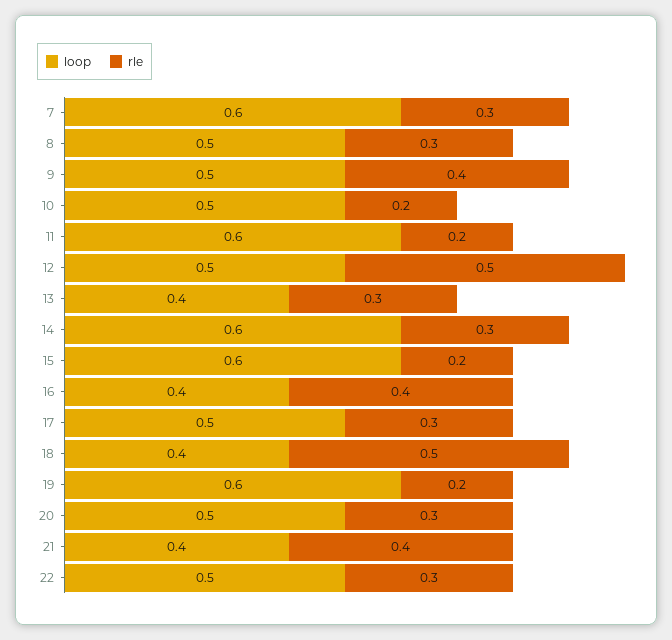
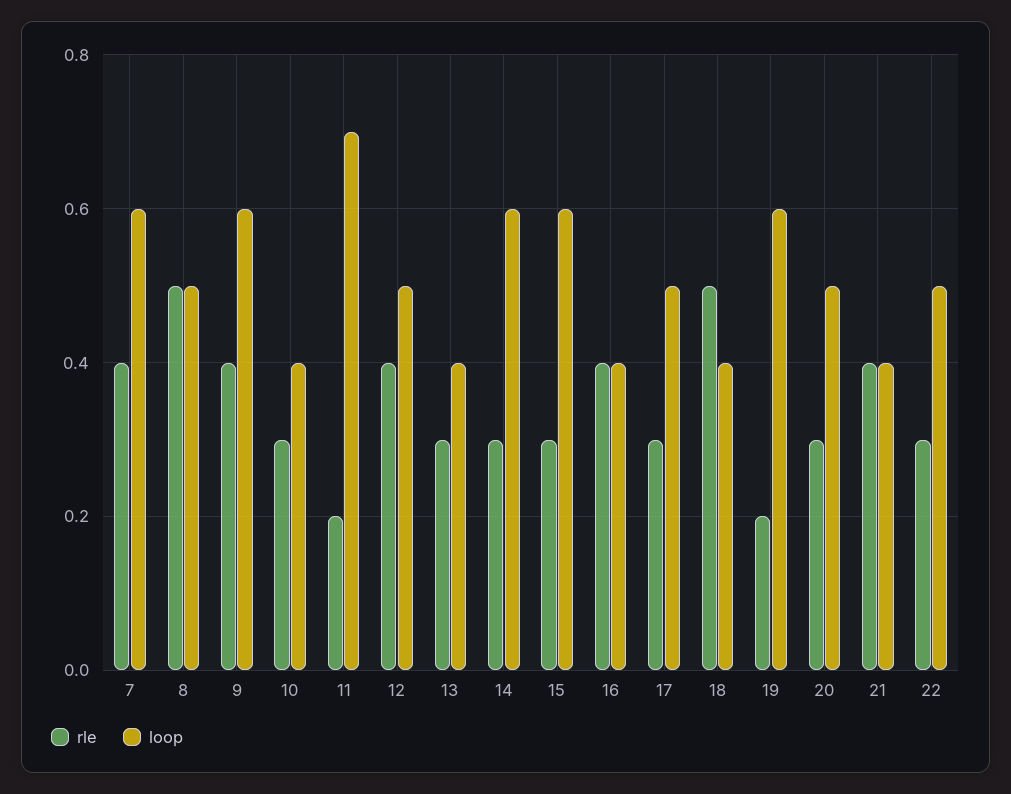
rle, 7: 0.3 -> 0.4
rle, 8: 0.3 -> 0.5
loop, 9: 0.5 -> 0.6
loop, 10: 0.5 -> 0.4
rle, 10: 0.2 -> 0.3
loop, 11: 0.6 -> 0.7
rle, 12: 0.5 -> 0.4
rle, 15: 0.2 -> 0.3

